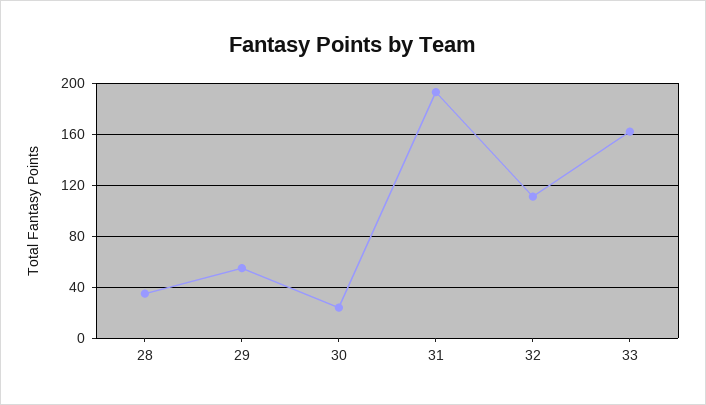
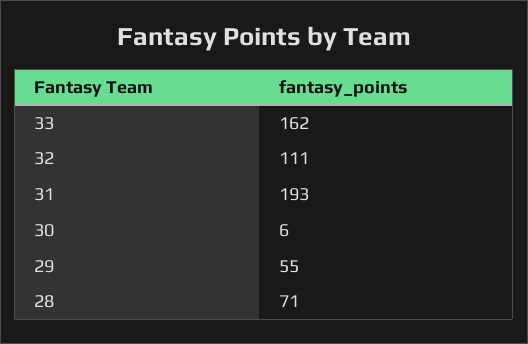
28: 35 -> 71
30: 25 -> 6

